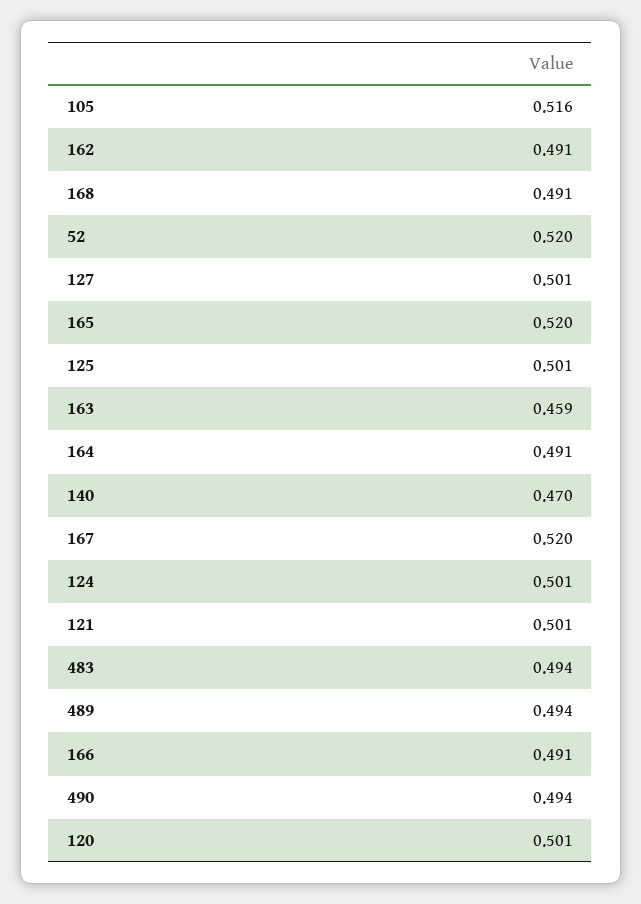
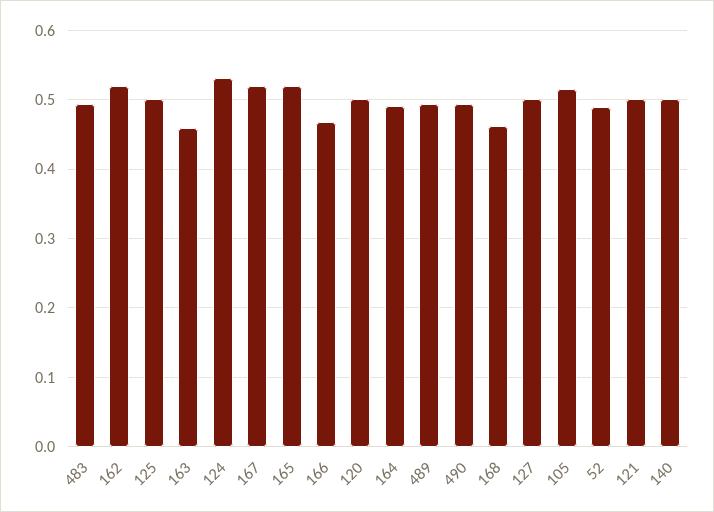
162: 0.491 -> 0.52
168: 0.491 -> 0.46
52: 0.52 -> 0.49
140: 0.47 -> 0.5
124: 0.501 -> 0.53
166: 0.491 -> 0.47

